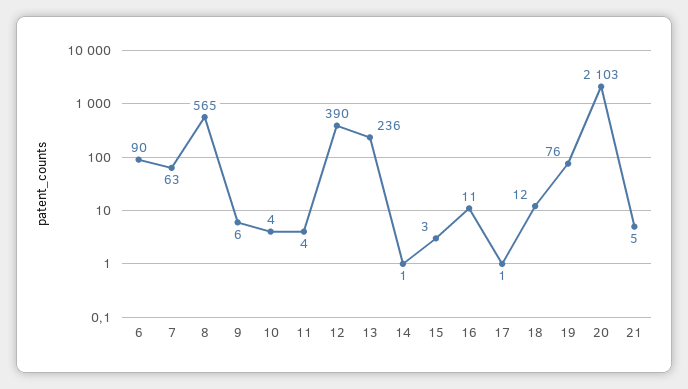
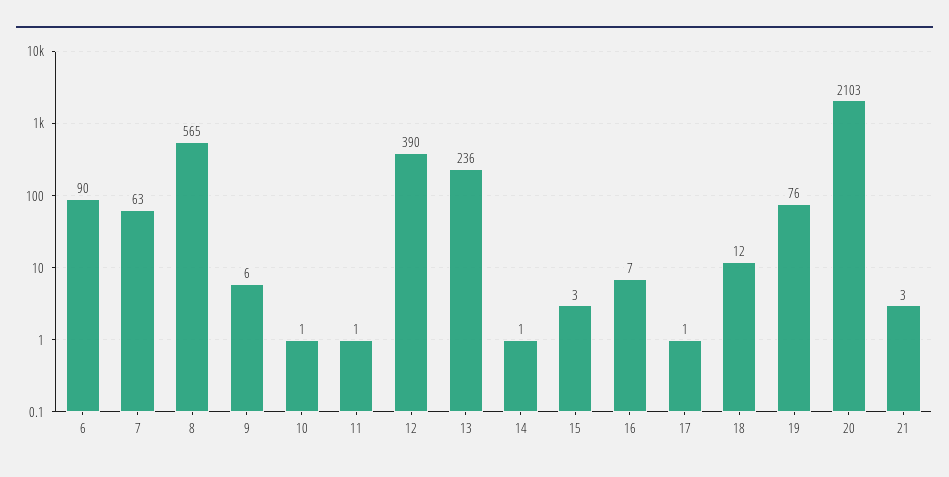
10: 4 -> 1
11: 4 -> 1
16: 11 -> 7
21: 5 -> 3

